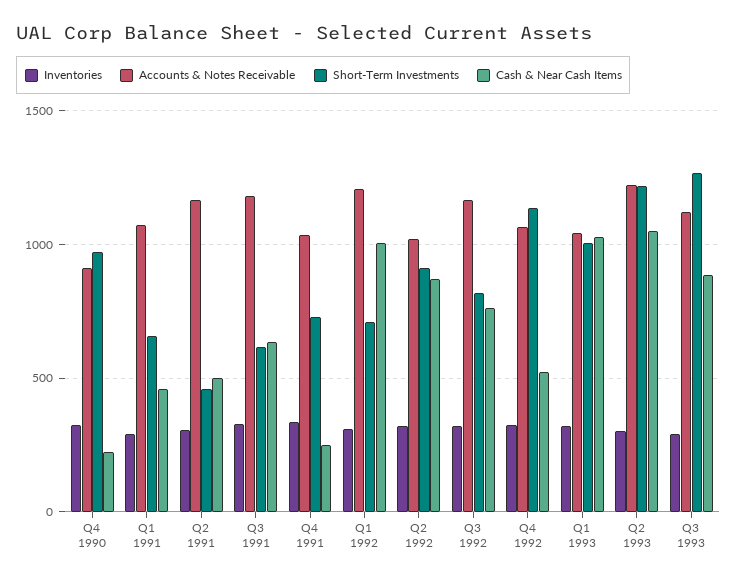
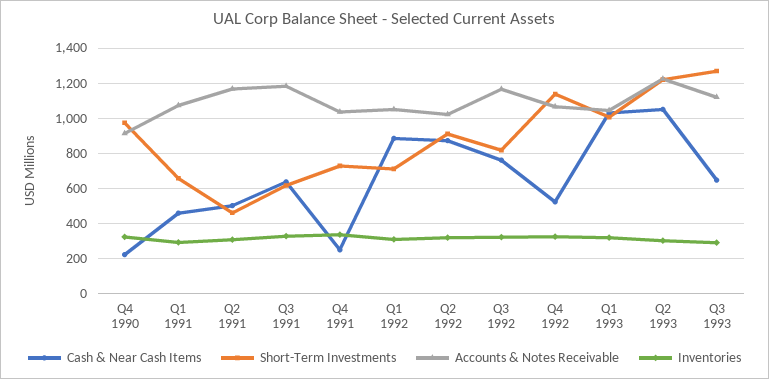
Accounts & Notes Receivable, Q1 1992: 1200 -> 1050
Cash & Near Cash Items, Q1 1992: 1000 -> 900
Cash & Near Cash Items, Q3 1993: 900 -> 650

